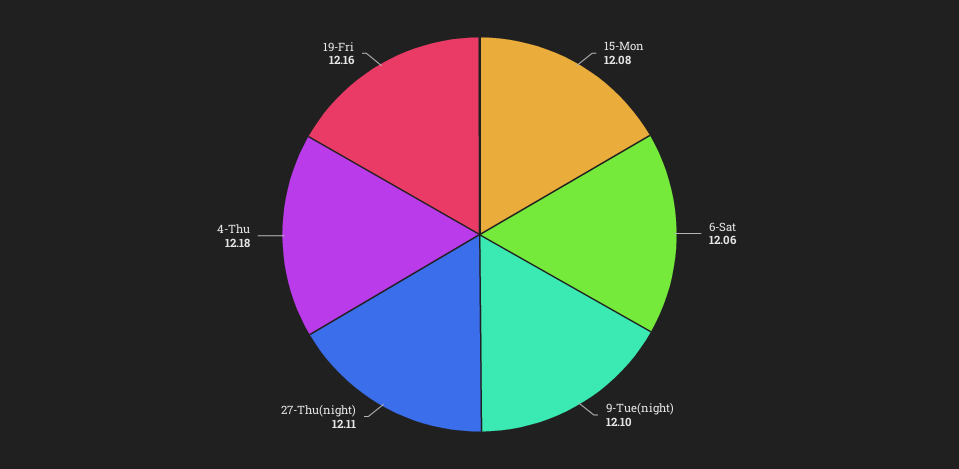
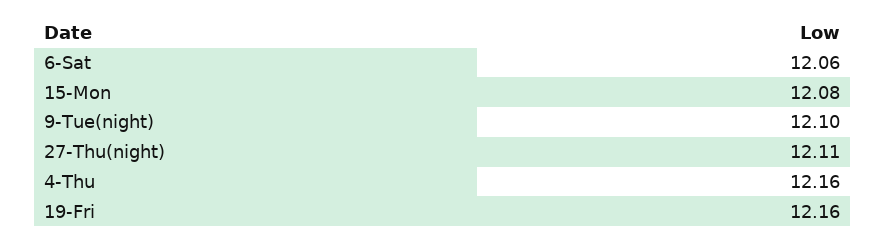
4-Thu: 12.18 -> 12.16

